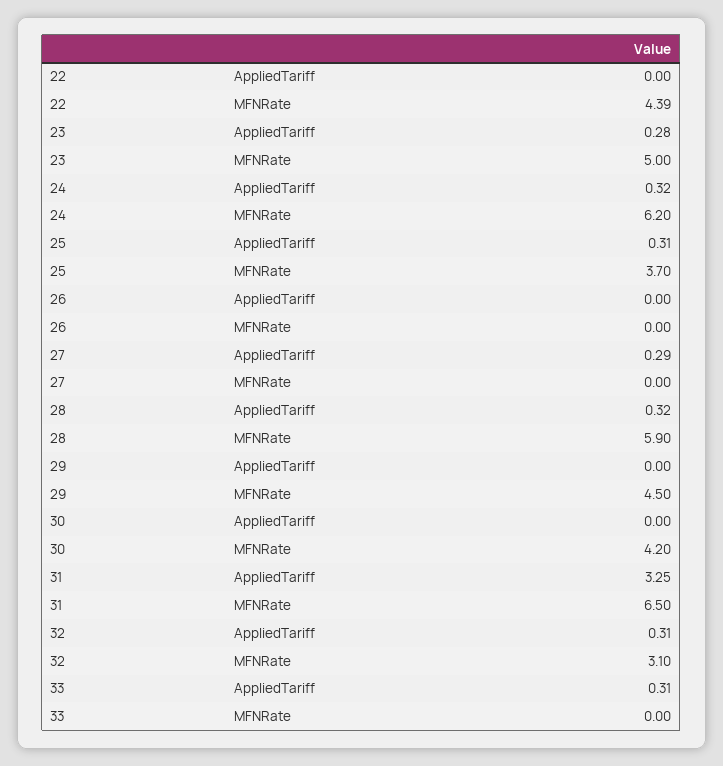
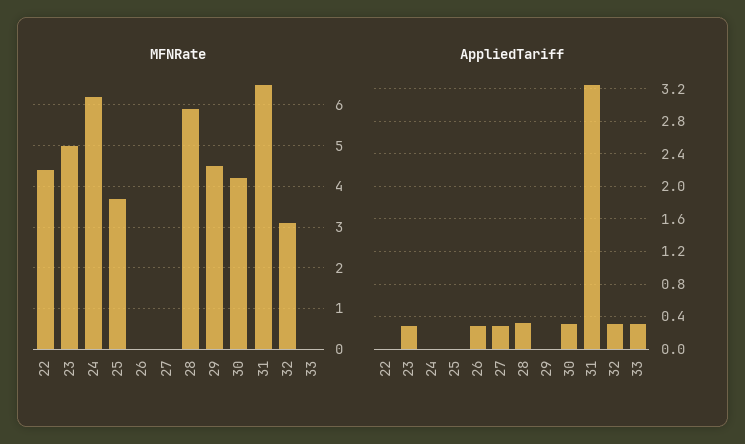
AppliedTariff, 24: 0.32 -> 0
AppliedTariff, 25: 0.31 -> 0
AppliedTariff, 26: 0 -> 0.3
AppliedTariff, 30: 0 -> 0.3

